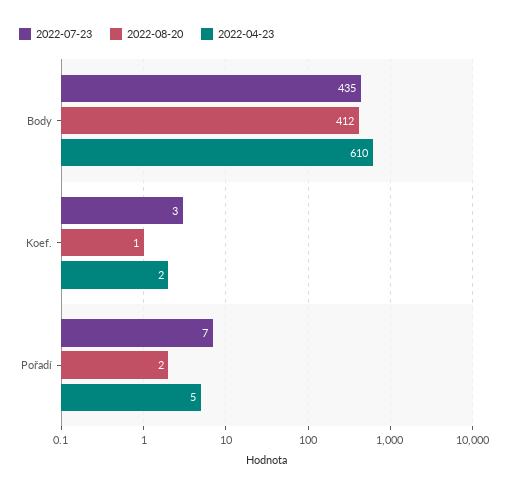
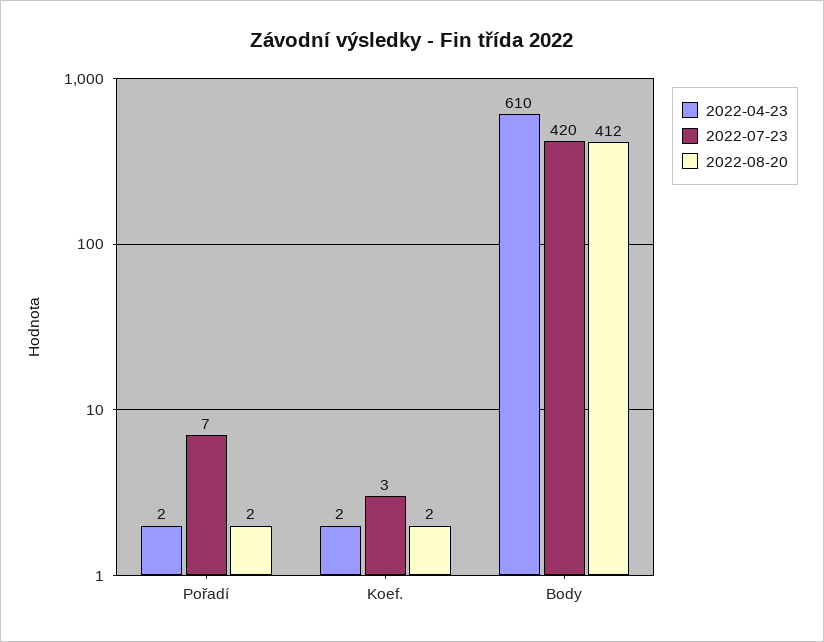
2022-07-23, Body: 435 -> 420
2022-08-20, Koef.: 1 -> 2
2022-04-23, Pořadí: 5 -> 2

